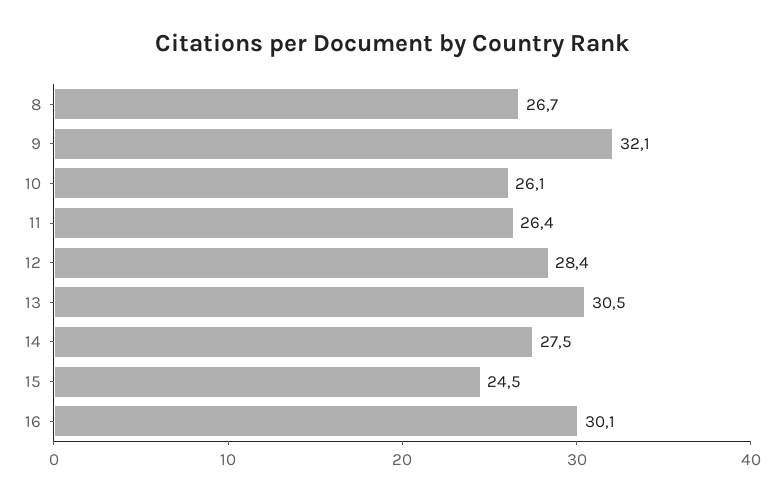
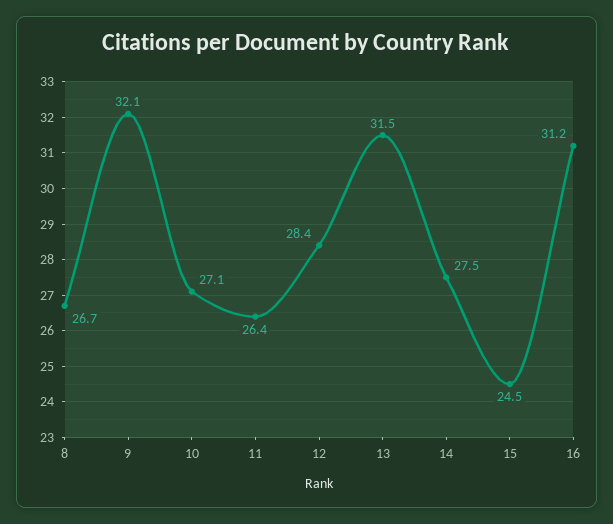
10: 26.1 -> 27.1
13: 30.5 -> 31.5
16: 30.1 -> 31.2

